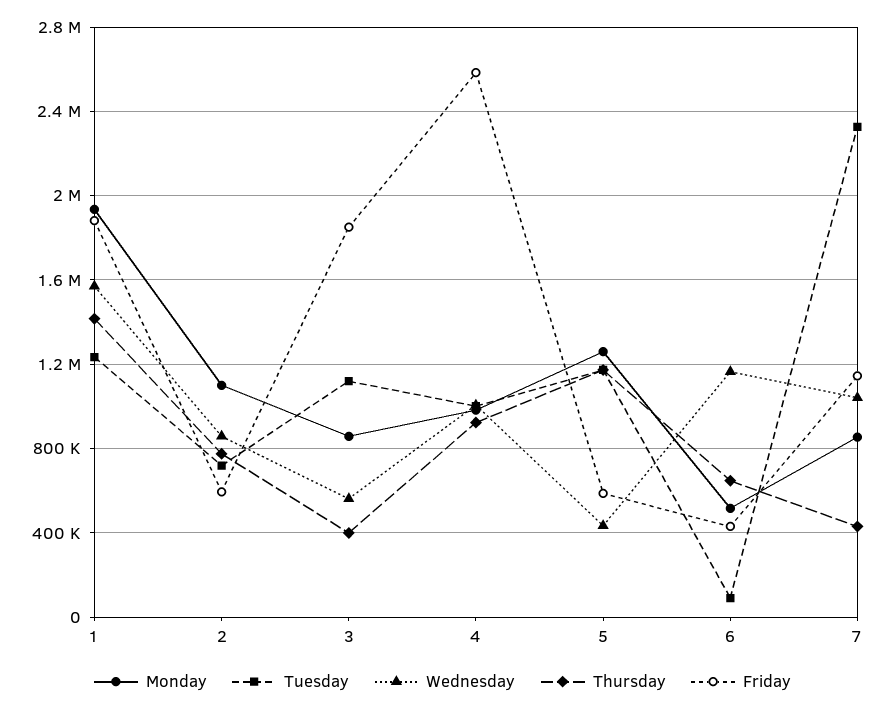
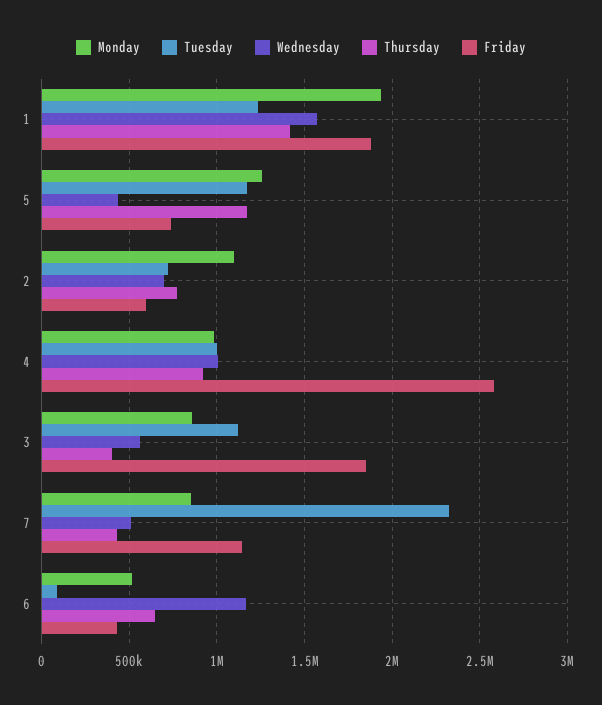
Wednesday, 2: 850000 -> 700000
Friday, 5: 600000 -> 750000
Wednesday, 7: 1050000 -> 500000

